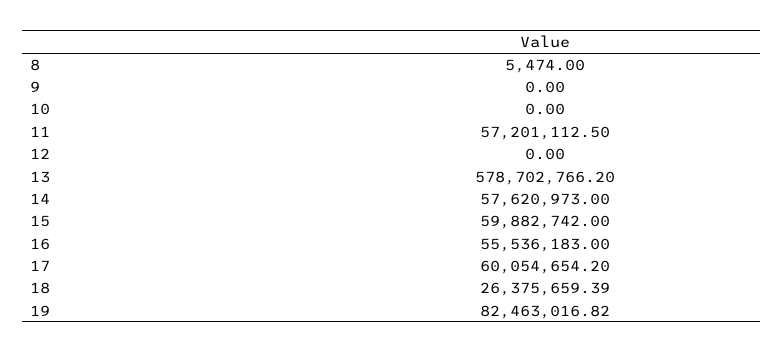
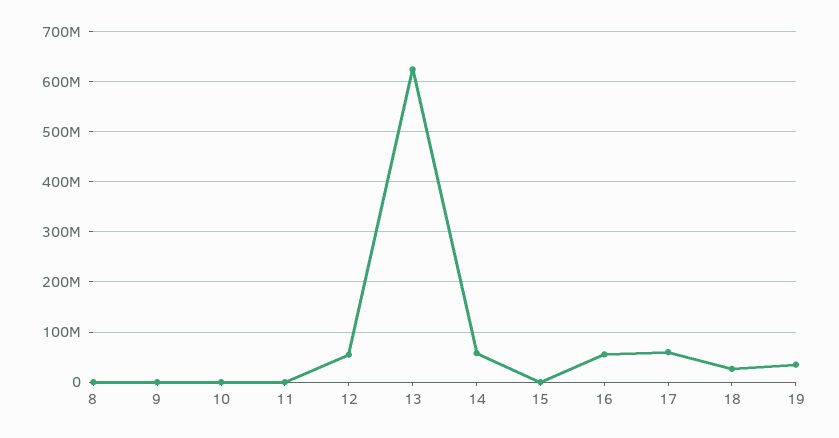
11: 57201112.5 -> 0
12: 0 -> 60000000
13: 578702766.2 -> 620000000
15: 59882742 -> 0
19: 82463016.82 -> 40000000

